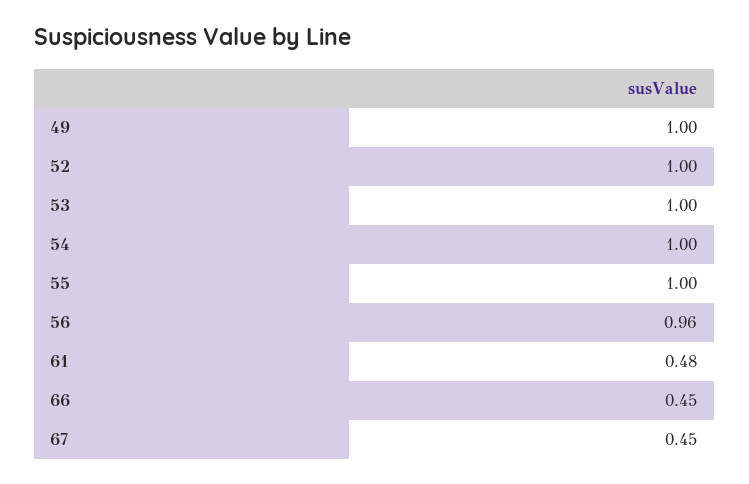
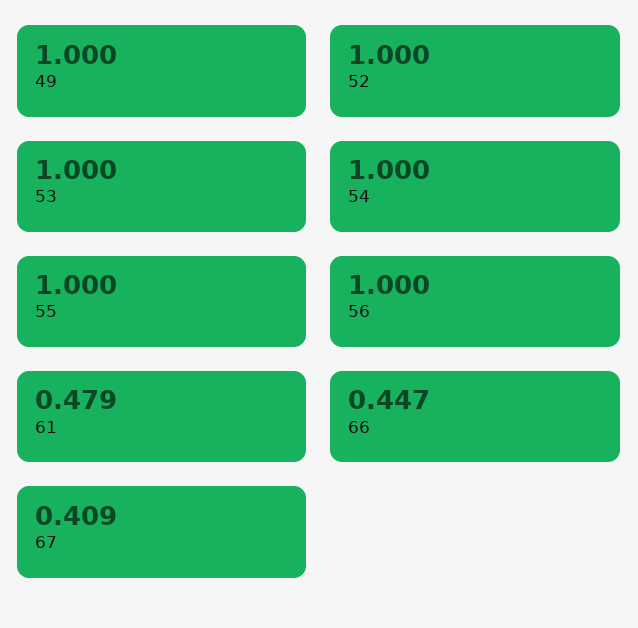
56: 0.96 -> 1
67: 0.45 -> 0.409

